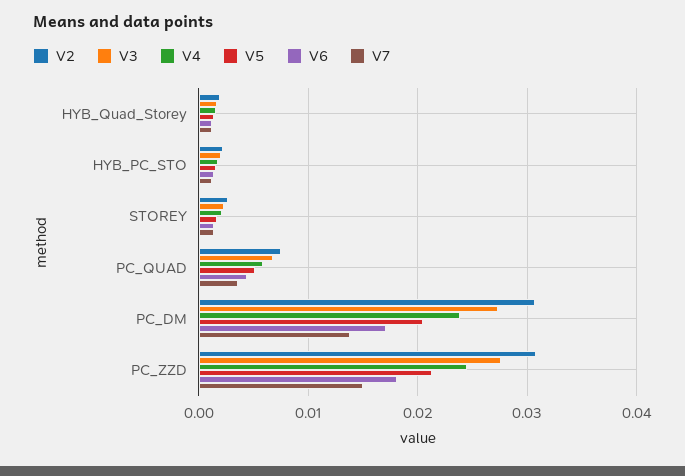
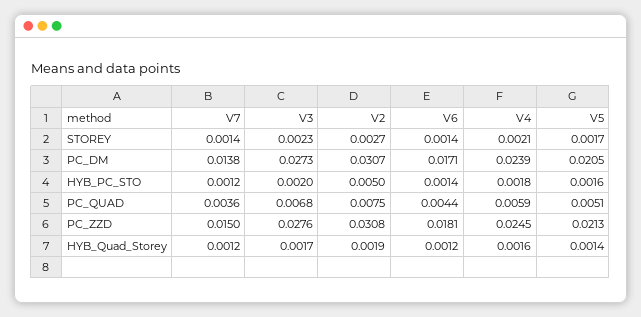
V2, HYB_PC_STO: 0.002 -> 0.005

